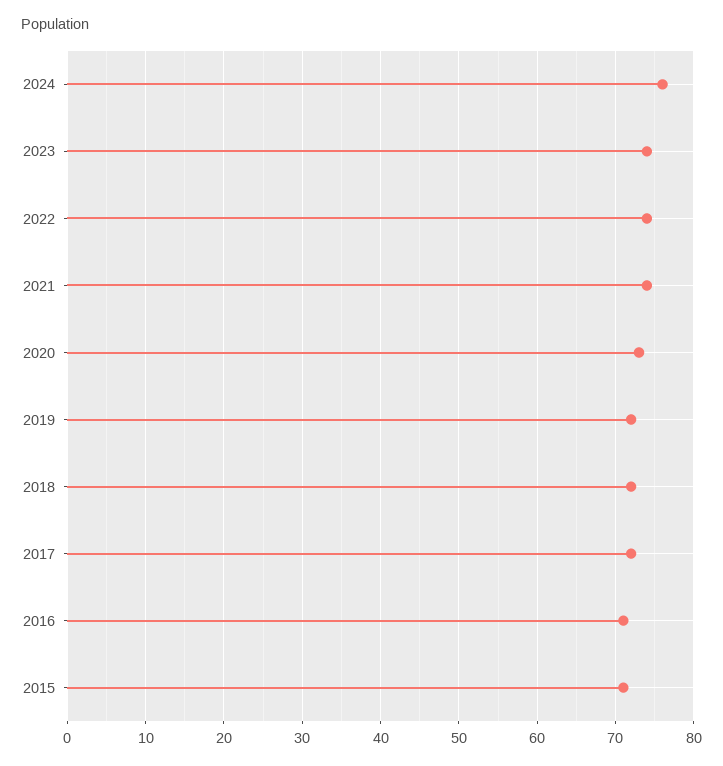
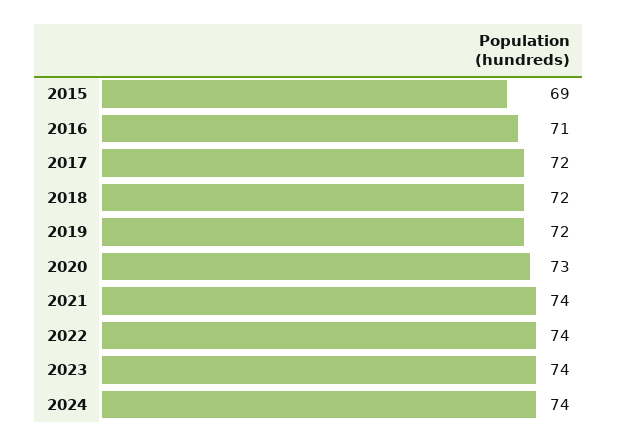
2024: 76 -> 74
2015: 71 -> 69

